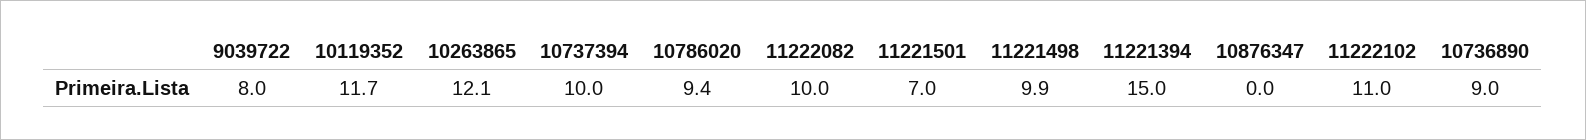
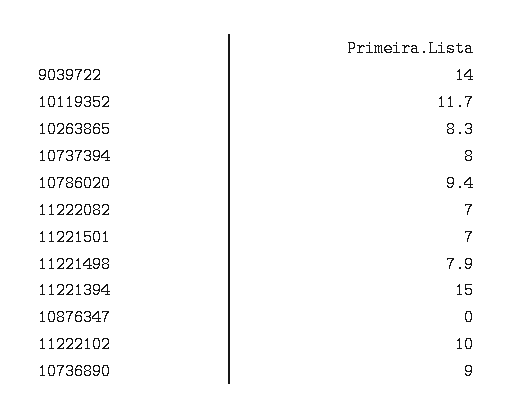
9039722: 8 -> 14
10263865: 12.1 -> 8.3
10737394: 10 -> 8
11222082: 10 -> 7
11221498: 9.9 -> 7.9
11222102: 11 -> 10

